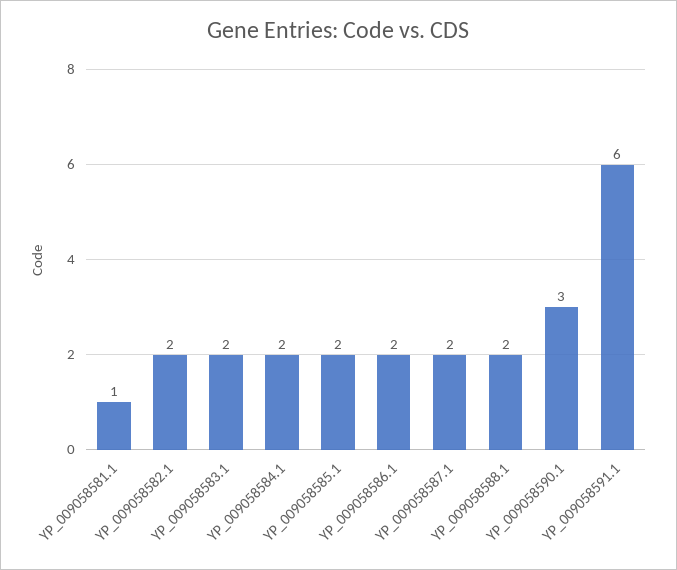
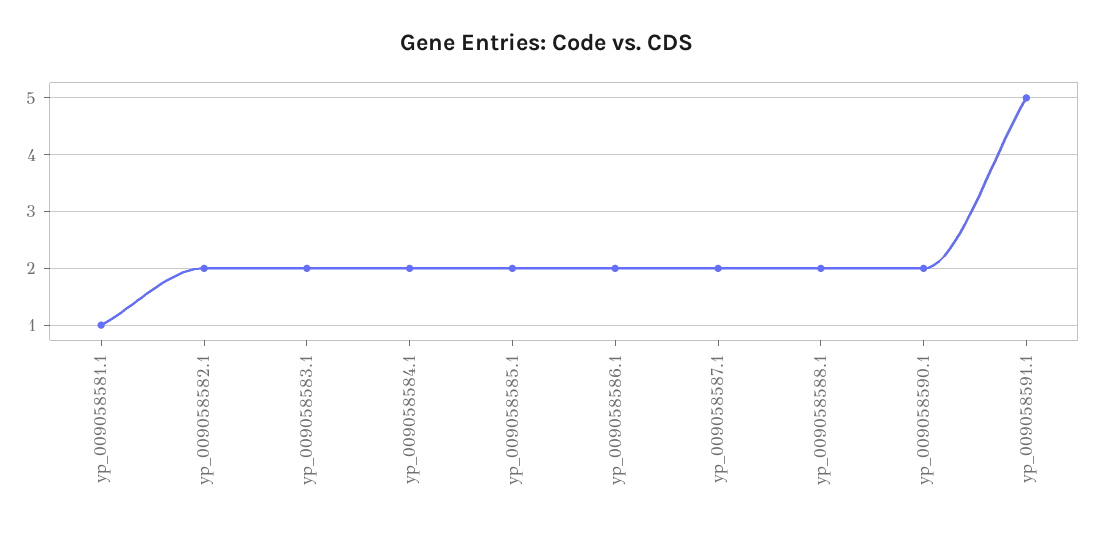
YP_009058590.1: 3 -> 2
YP_009058591.1: 6 -> 5

